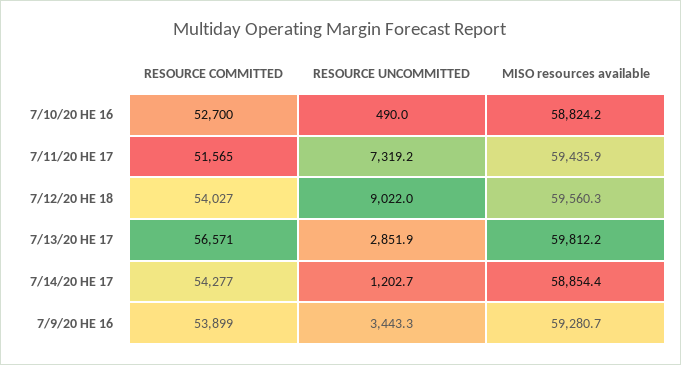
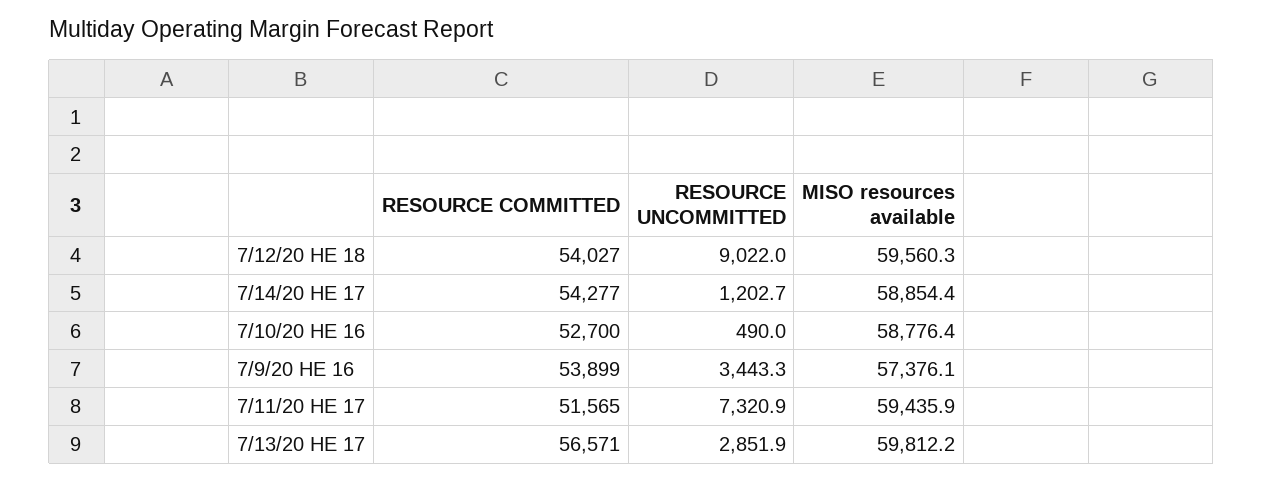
MISO resources available, 7/10/20 HE 16: 58824.2 -> 58776.4
RESOURCE UNCOMMITTED, 7/11/20 HE 17: 7319.2 -> 7320.9
MISO resources available, 7/9/20 HE 16: 59280.7 -> 57376.1

